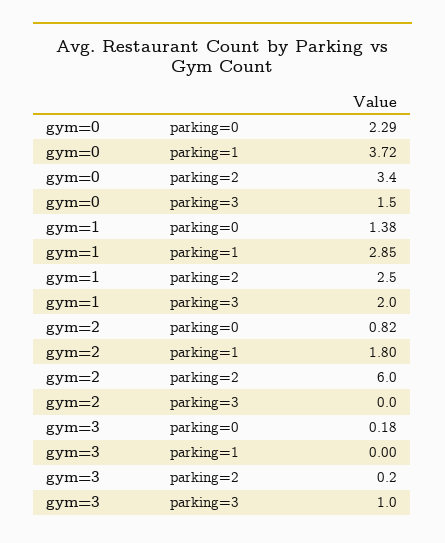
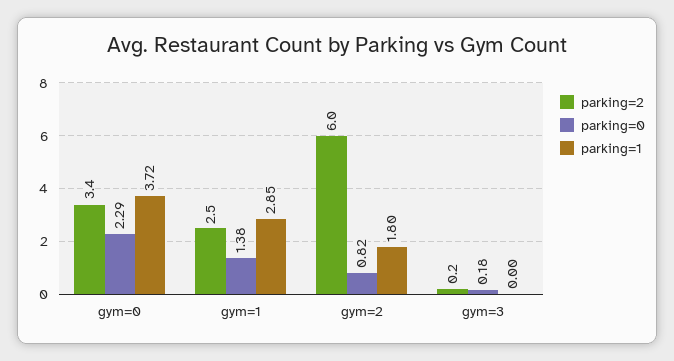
parking=3, gym=0: 1.5 -> none
parking=3, gym=1: 2 -> none
parking=3, gym=2: 0 -> none
parking=3, gym=3: 1 -> none

